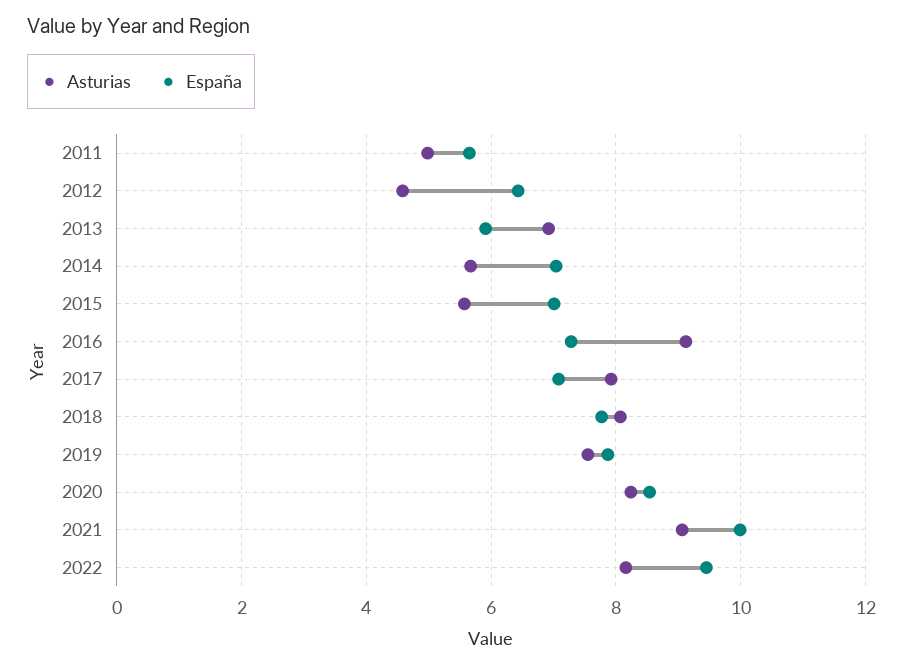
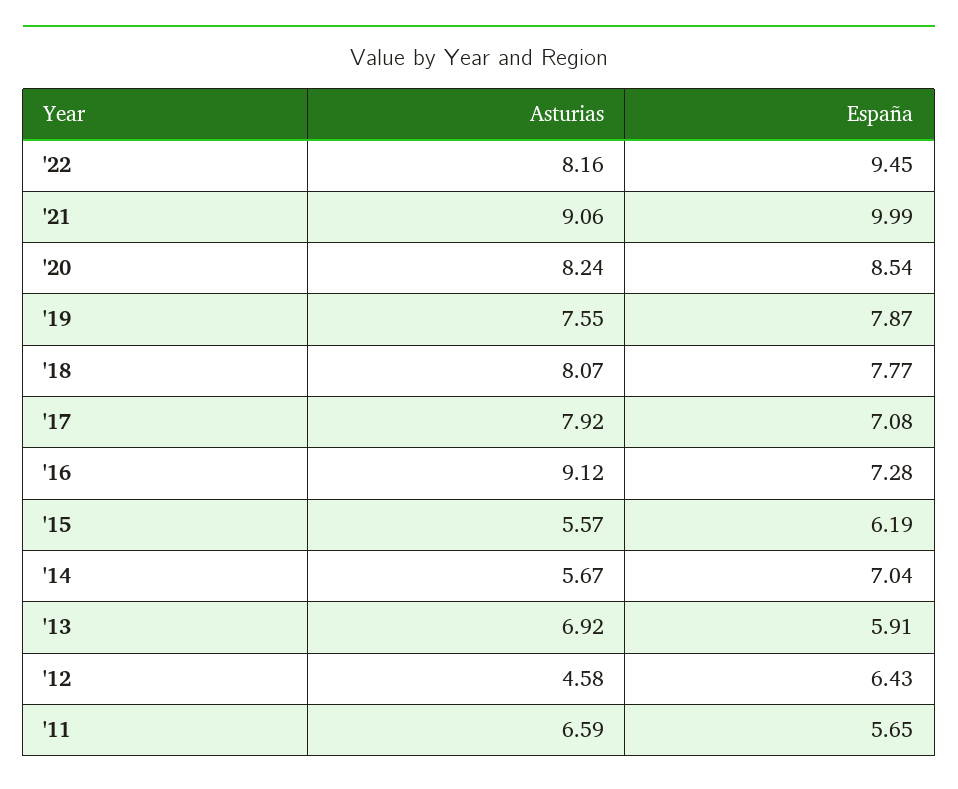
Asturias, 2011: 5 -> 6.59
España, 2015: 7 -> 6.19

